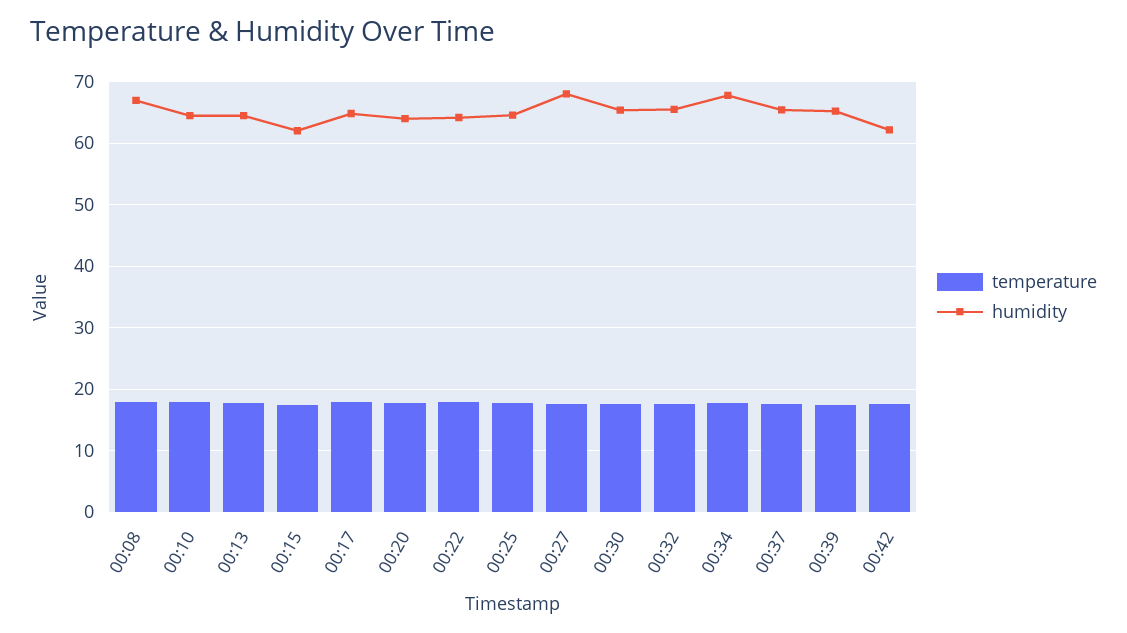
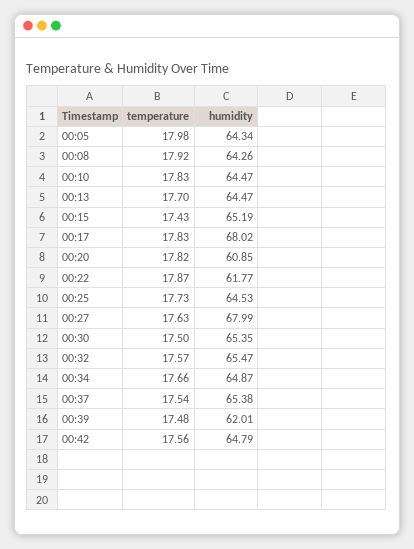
humidity, 00:08: 67 -> 64.26
humidity, 00:15: 62 -> 65.19
humidity, 00:17: 65 -> 68.02
humidity, 00:20: 64 -> 60.85
humidity, 00:22: 64 -> 61.77
humidity, 00:34: 68 -> 64.87
humidity, 00:39: 65 -> 62.01
humidity, 00:42: 62 -> 64.79
temperature, 00:05: none -> 17.98
humidity, 00:05: none -> 64.34

